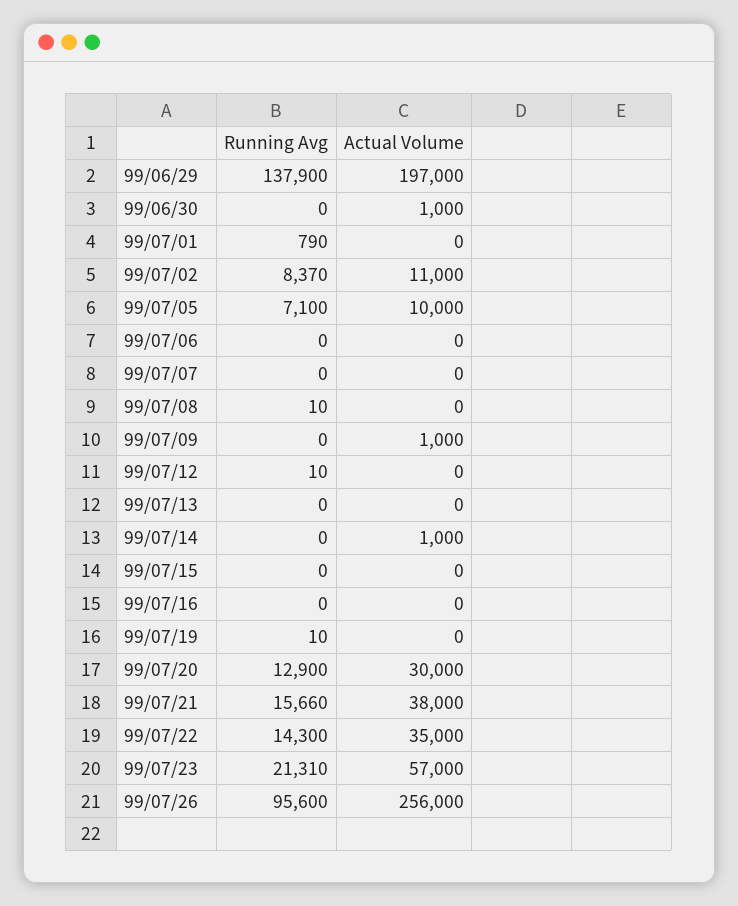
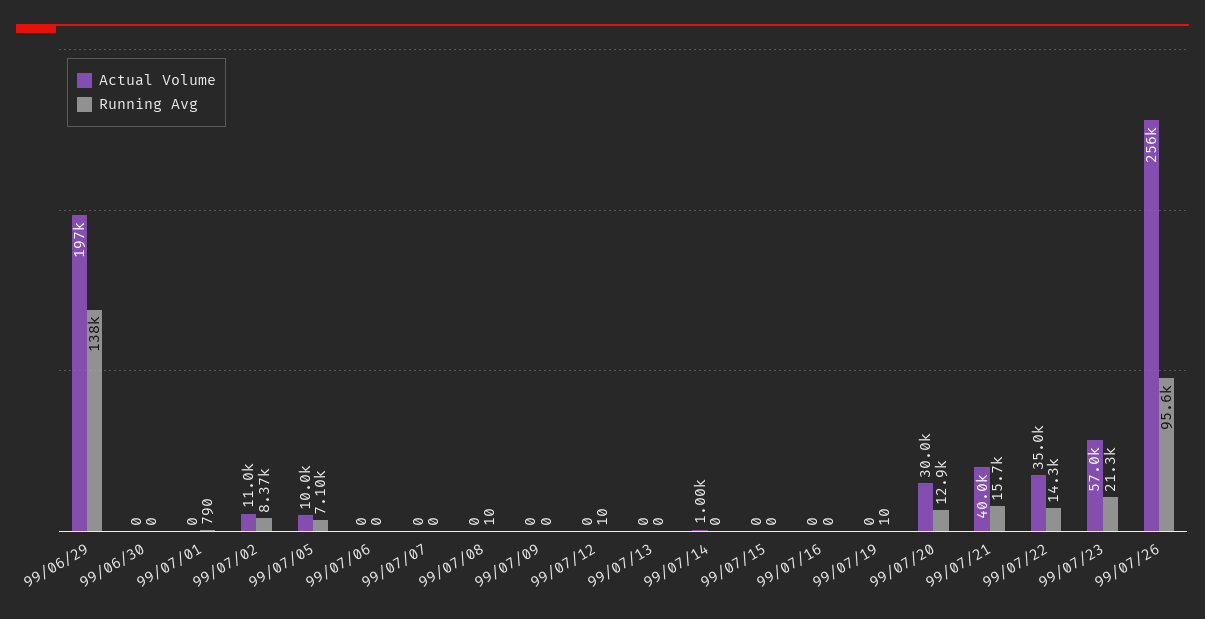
Actual Volume, 99/06/30: 1000 -> 0
Actual Volume, 99/07/09: 1000 -> 0
Actual Volume, 99/07/21: 38000 -> 40000

